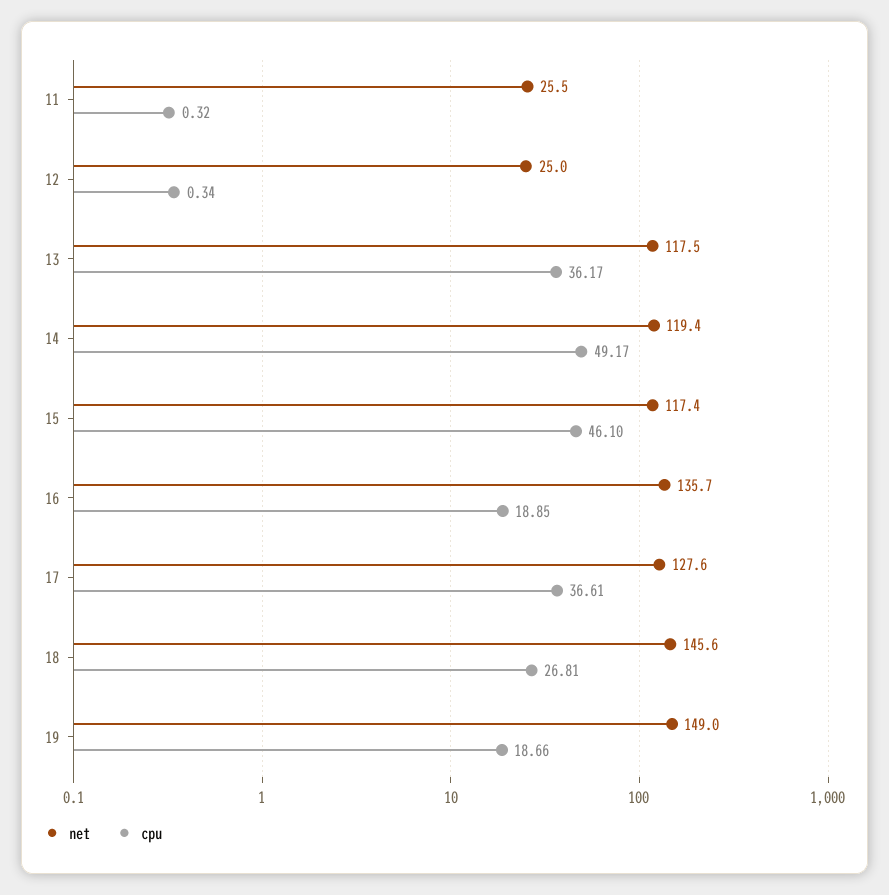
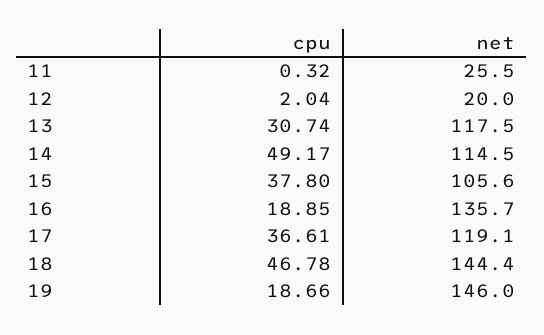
net, 12: 25 -> 20
cpu, 12: 0.34 -> 2.04
cpu, 13: 36.17 -> 30.74
net, 14: 119.4 -> 114.5
net, 15: 117.4 -> 105.6
cpu, 15: 46.1 -> 37.8
net, 17: 127.6 -> 119.1
net, 18: 145.6 -> 144.4
cpu, 18: 26.81 -> 46.78
net, 19: 149 -> 146

